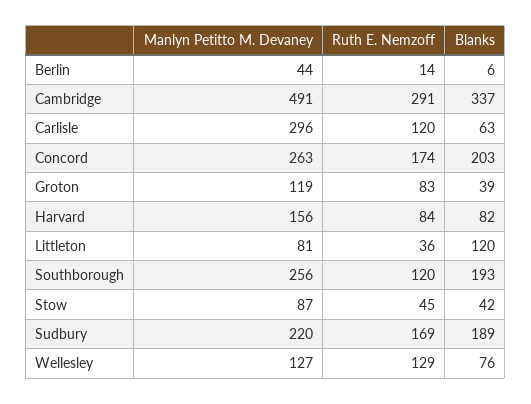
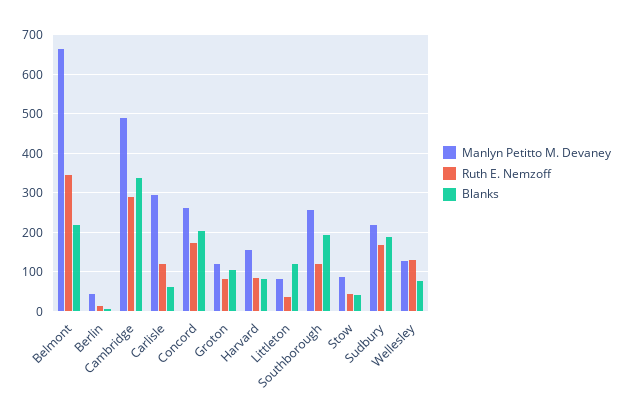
Blanks, Groton: 39 -> 100
Manlyn Petitto M. Devaney, Belmont: none -> 660
Ruth E. Nemzoff, Belmont: none -> 340
Blanks, Belmont: none -> 220

